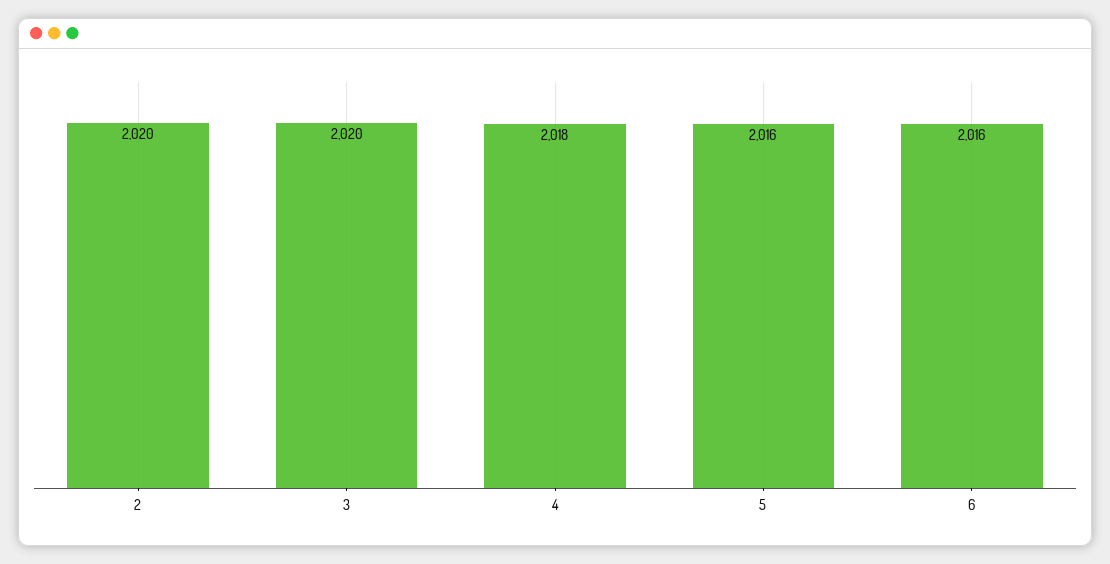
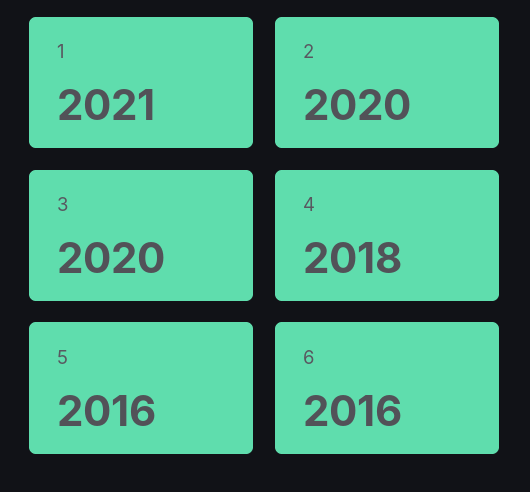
1: none -> 2021

